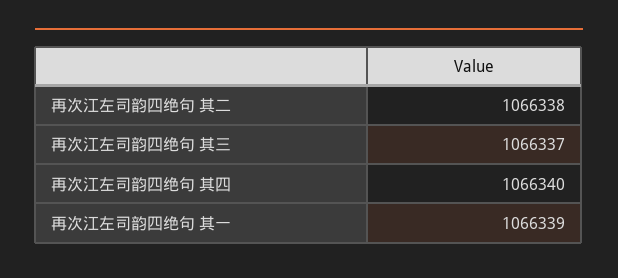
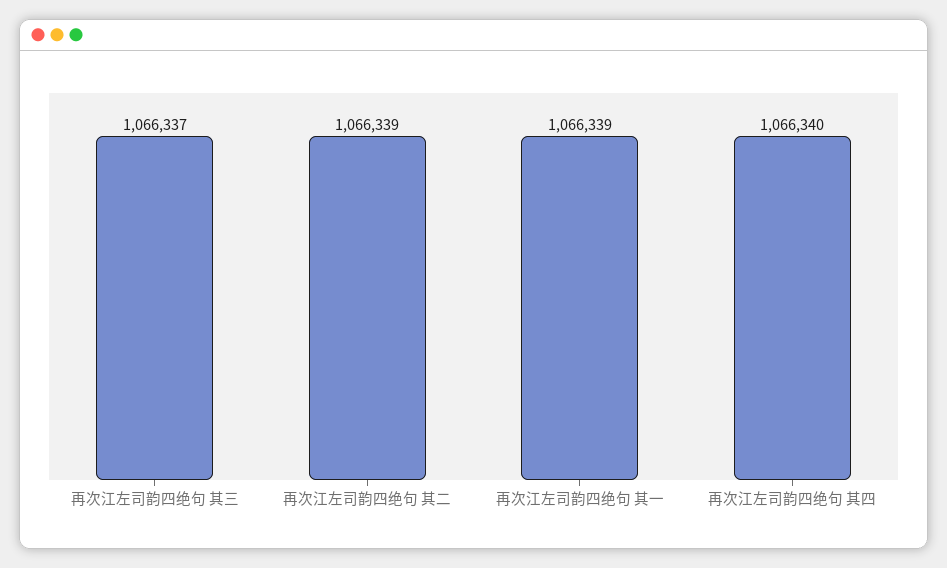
再次江左司韵四绝句 其二: 1066338 -> 1066339

